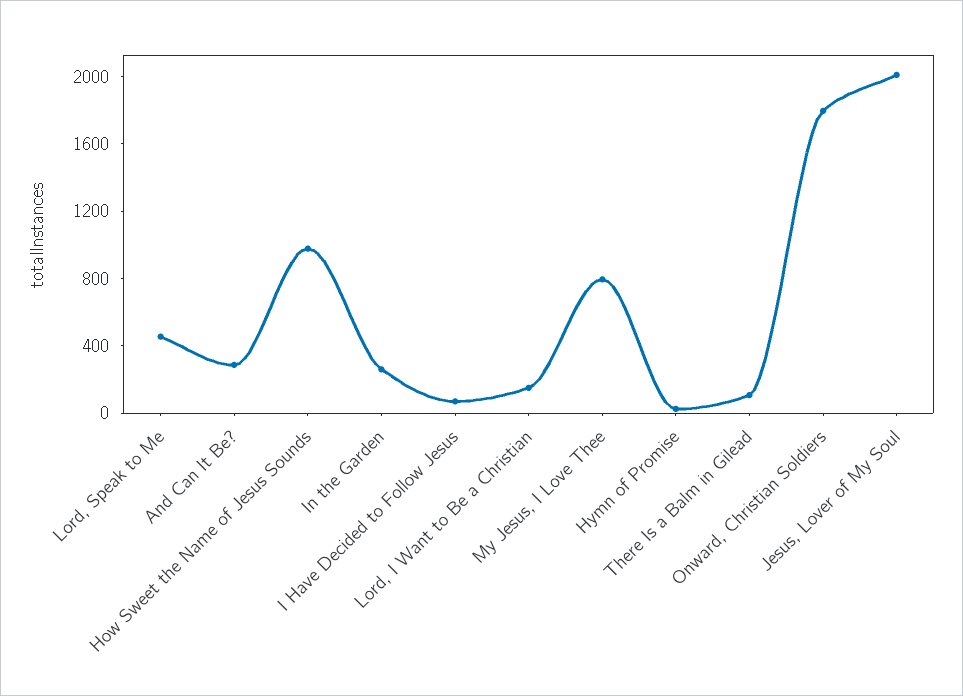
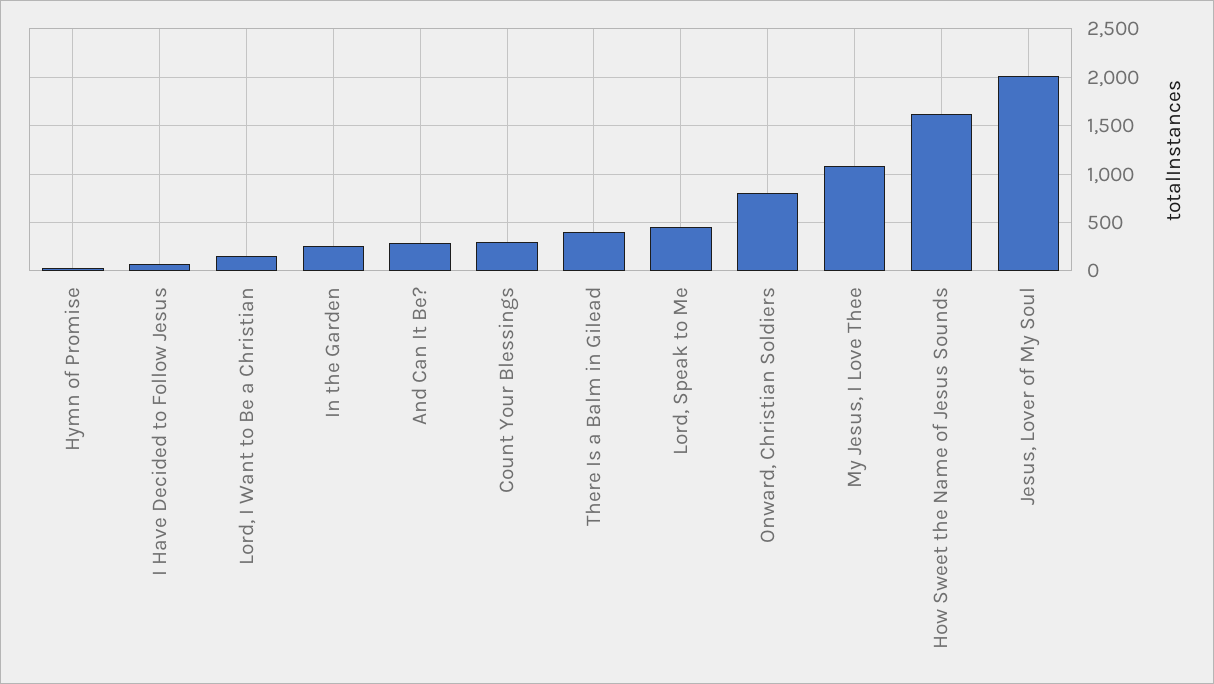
How Sweet the Name of Jesus Sounds: 1000 -> 1600
My Jesus, I Love Thee: 800 -> 1100
There Is a Balm in Gilead: 100 -> 400
Onward, Christian Soldiers: 1800 -> 800
Count Your Blessings: none -> 300

